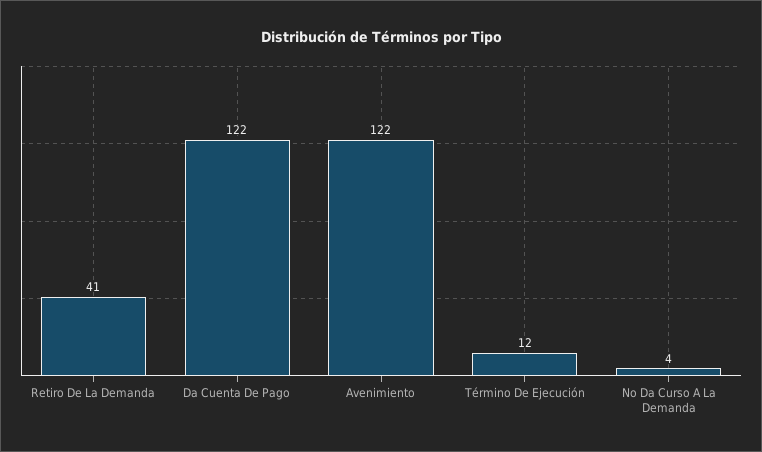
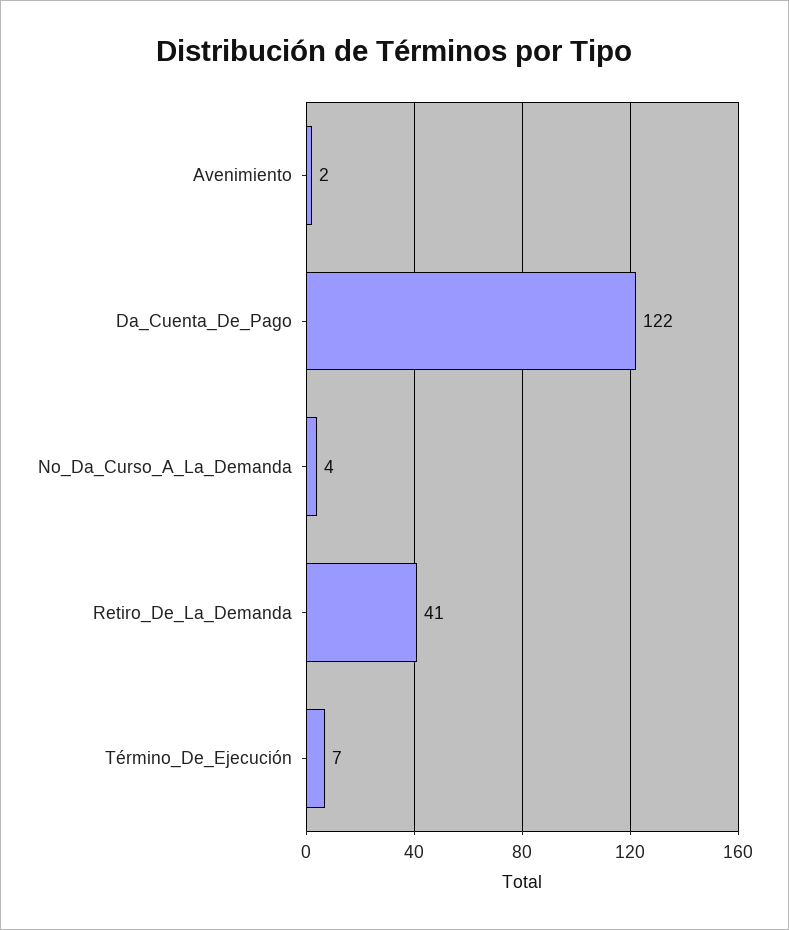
Avenimiento: 122 -> 2
Término De Ejecución: 12 -> 7

